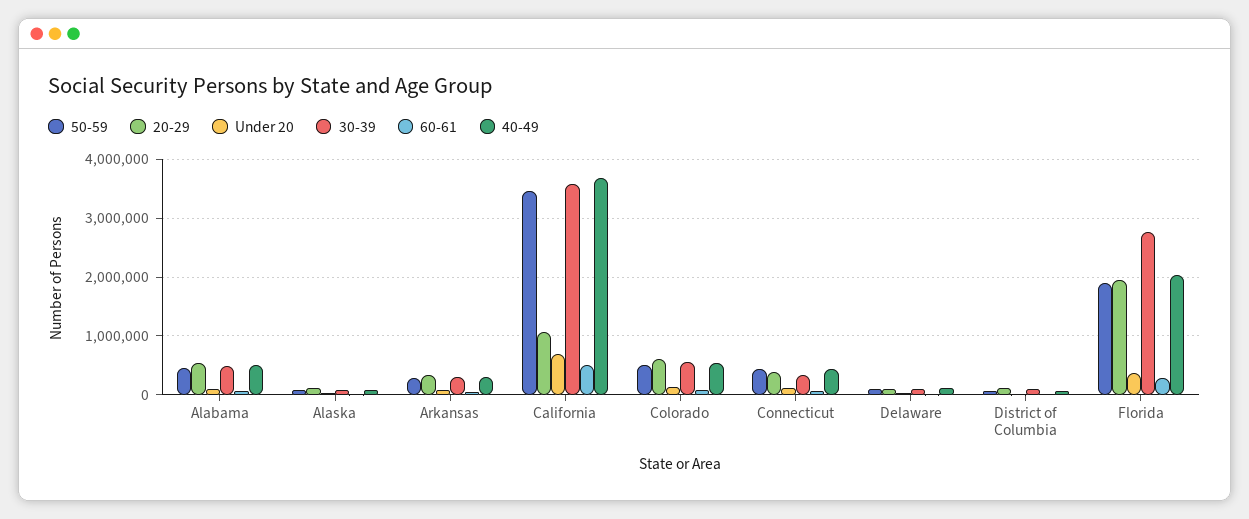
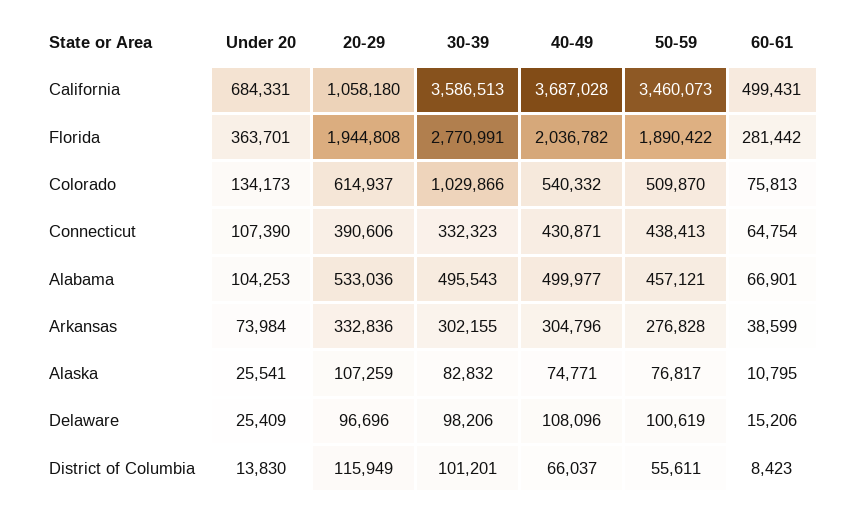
30-39, Colorado: 600000 -> 1029866

